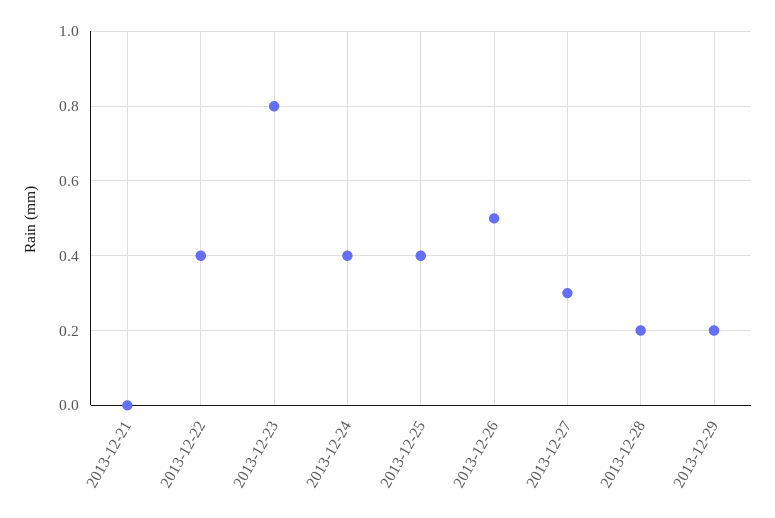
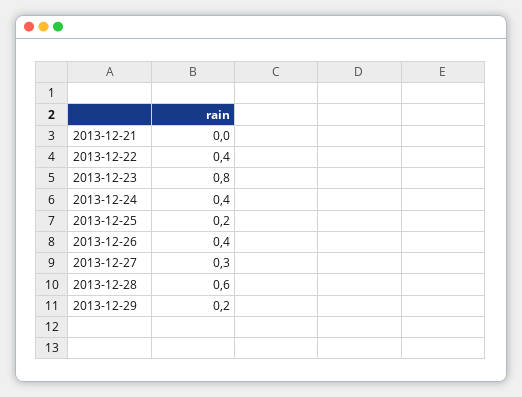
2013-12-25: 0.4 -> 0.2
2013-12-26: 0.5 -> 0.4
2013-12-28: 0.2 -> 0.6

